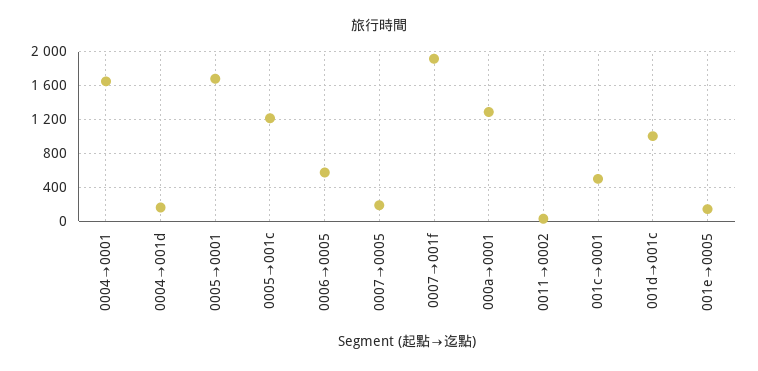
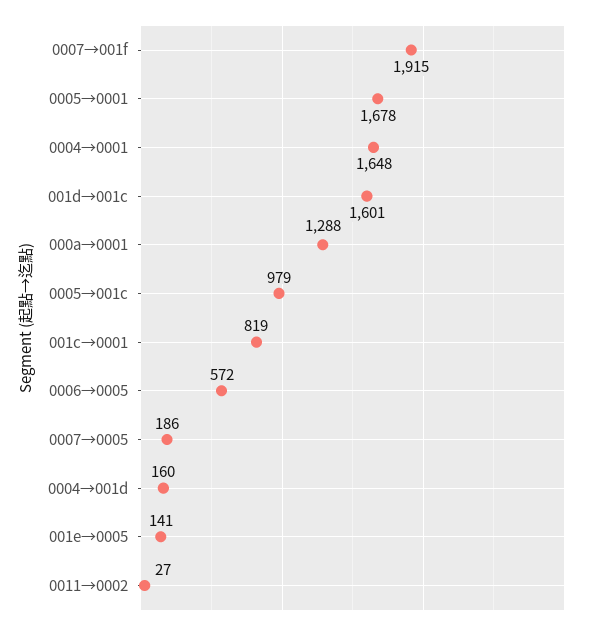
0005→001c: 1200 -> 979
001c→0001: 500 -> 819
001d→001c: 1000 -> 1601

